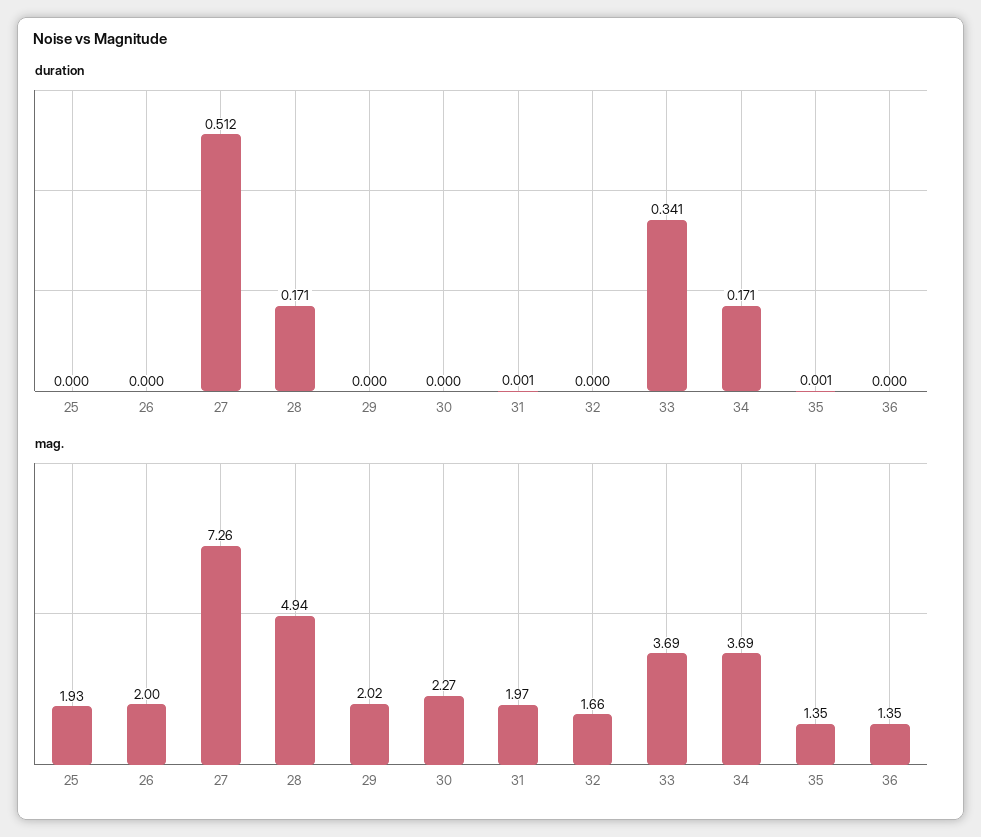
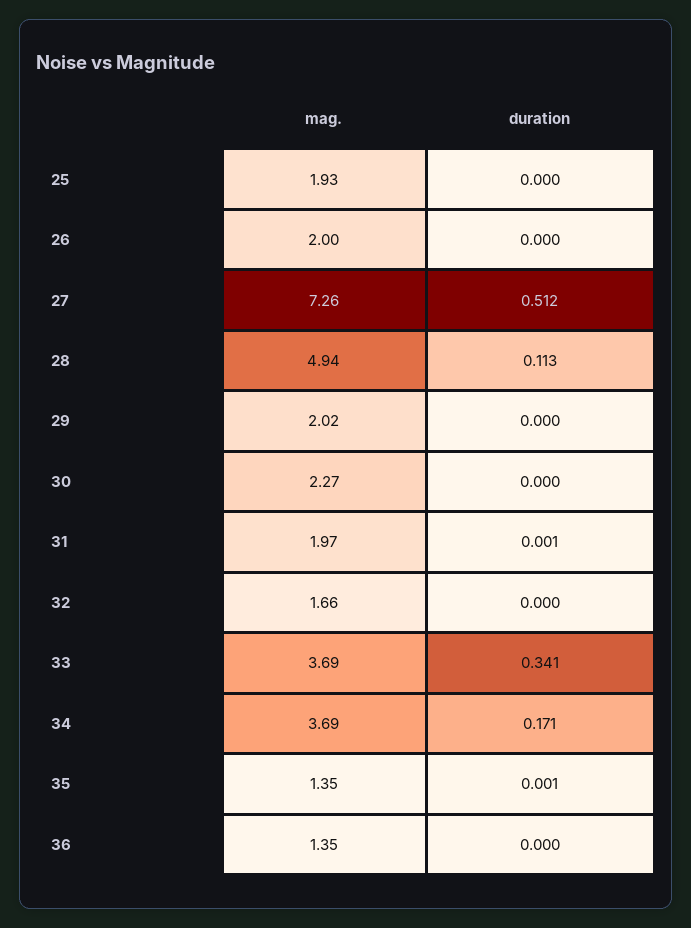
duration, 28: 0.171 -> 0.113

